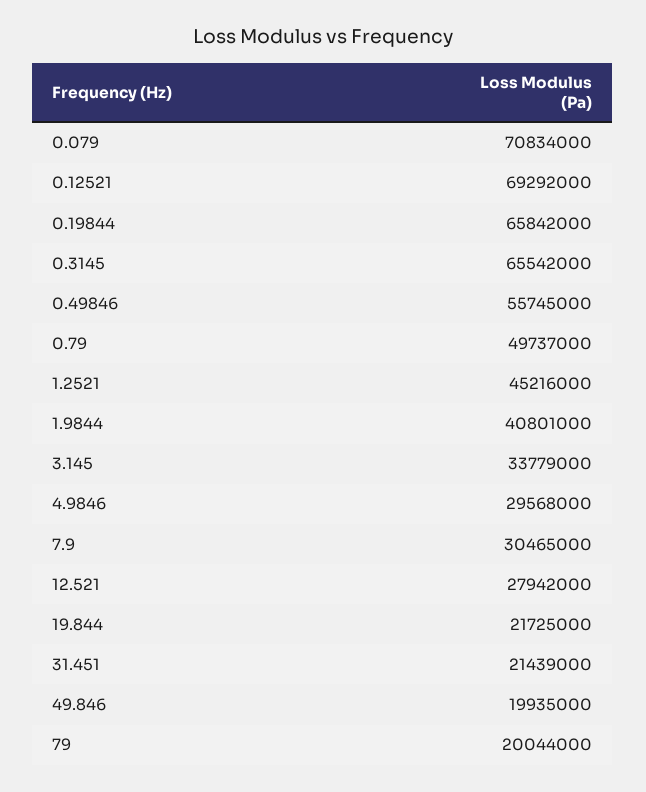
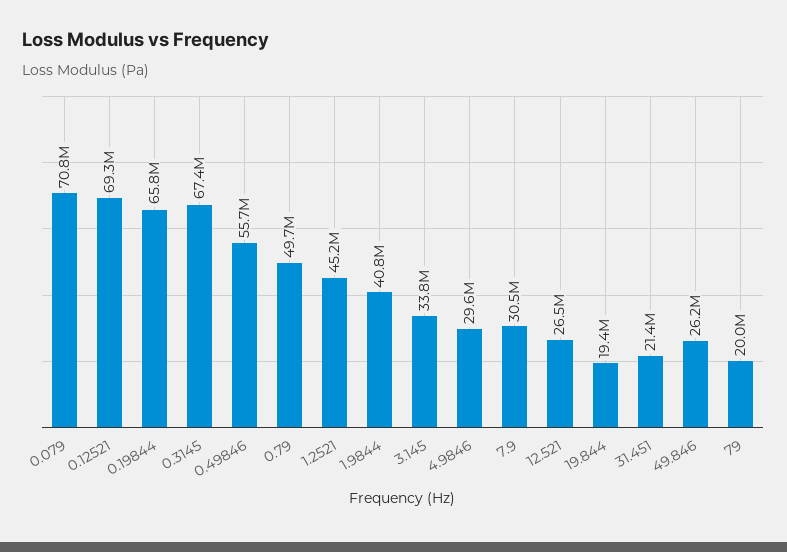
0.3145: 65542000 -> 67400000
12.521: 27942000 -> 26500000
19.844: 21725000 -> 19400000
49.846: 19935000 -> 26200000

